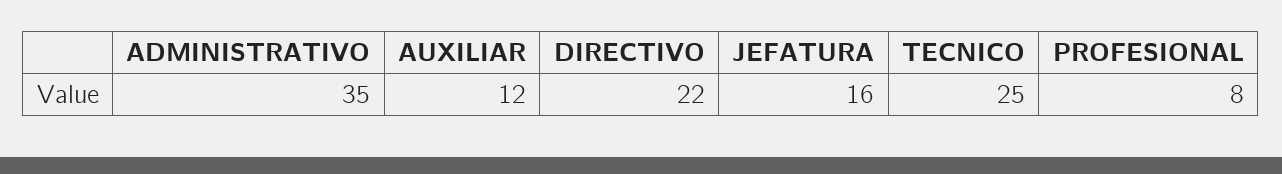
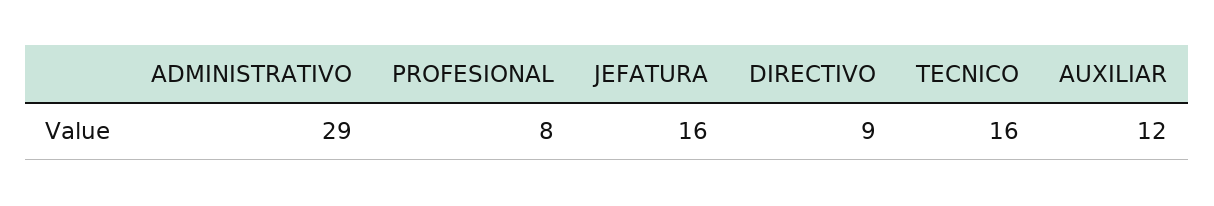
ADMINISTRATIVO: 35 -> 29
DIRECTIVO: 22 -> 9
TECNICO: 25 -> 16

